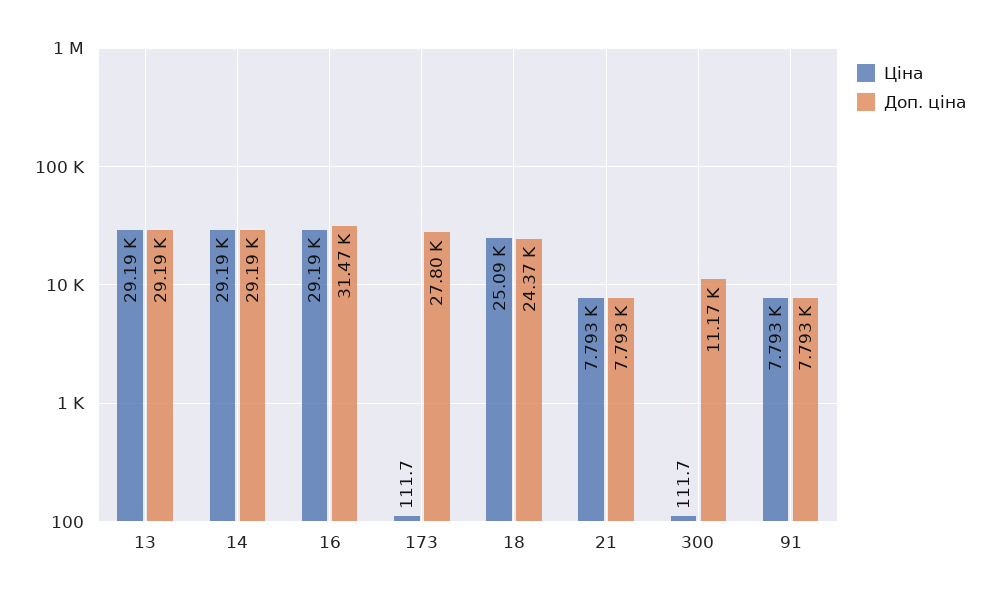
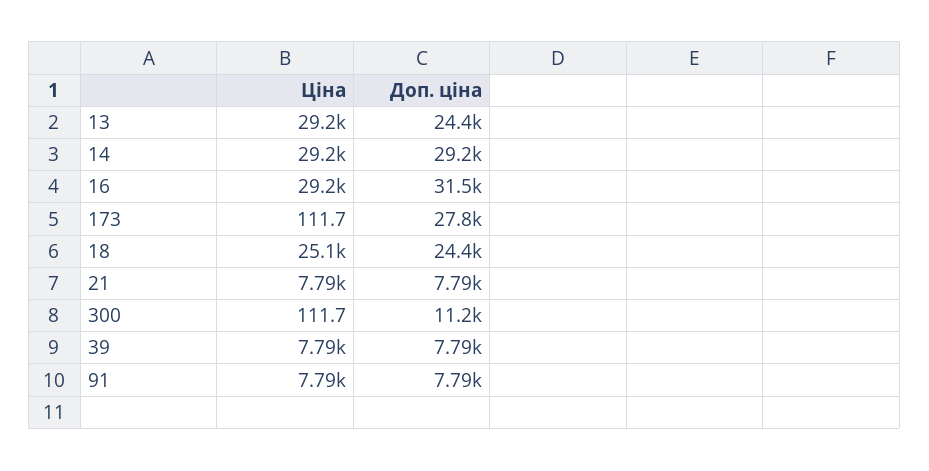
Доп. ціна, 13: 29190 -> 24400
Ціна, 39: none -> 7790
Доп. ціна, 39: none -> 7790

